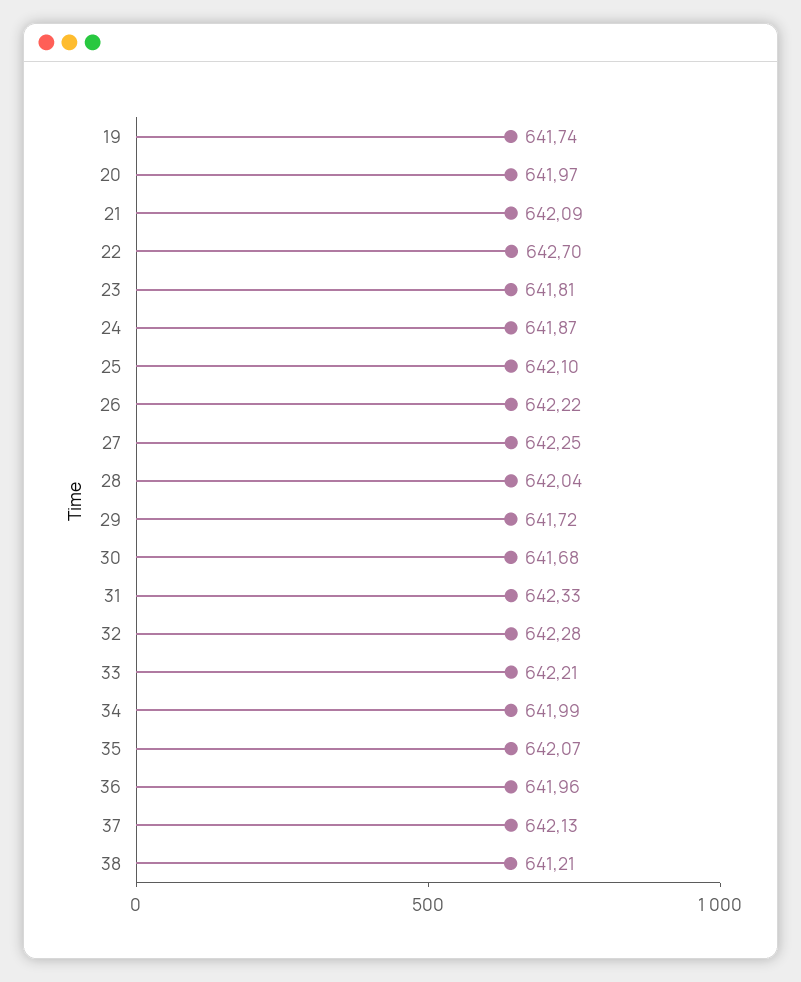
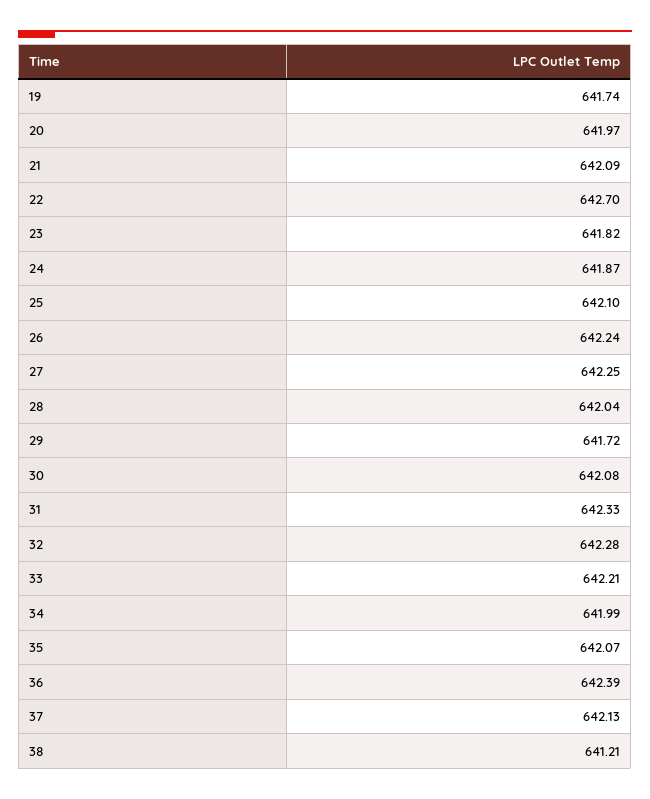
23: 641.81 -> 641.82
26: 642.22 -> 642.24
30: 641.68 -> 642.08
36: 641.96 -> 642.39

